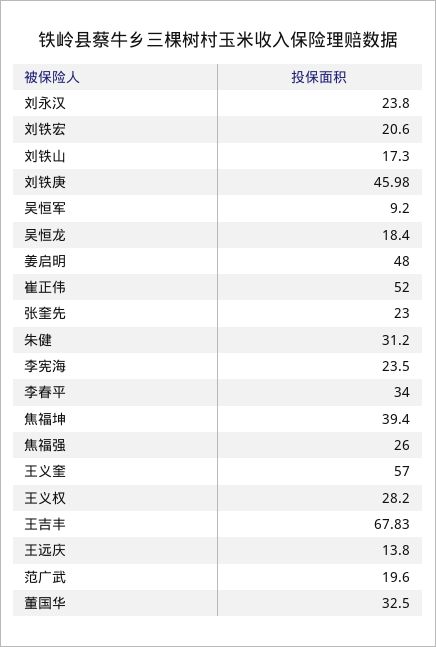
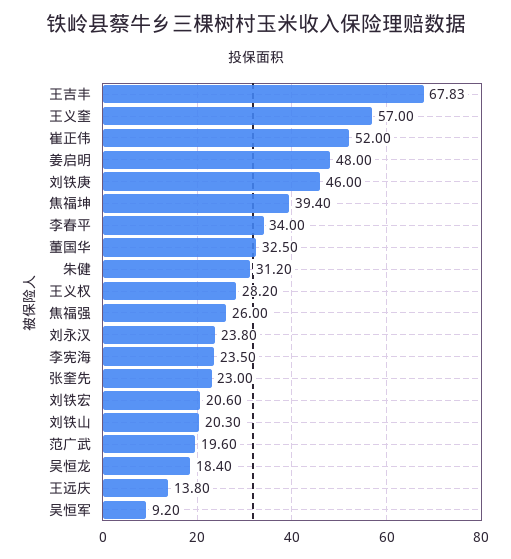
刘铁山: 17.3 -> 20.3
刘铁庚: 45.98 -> 46

